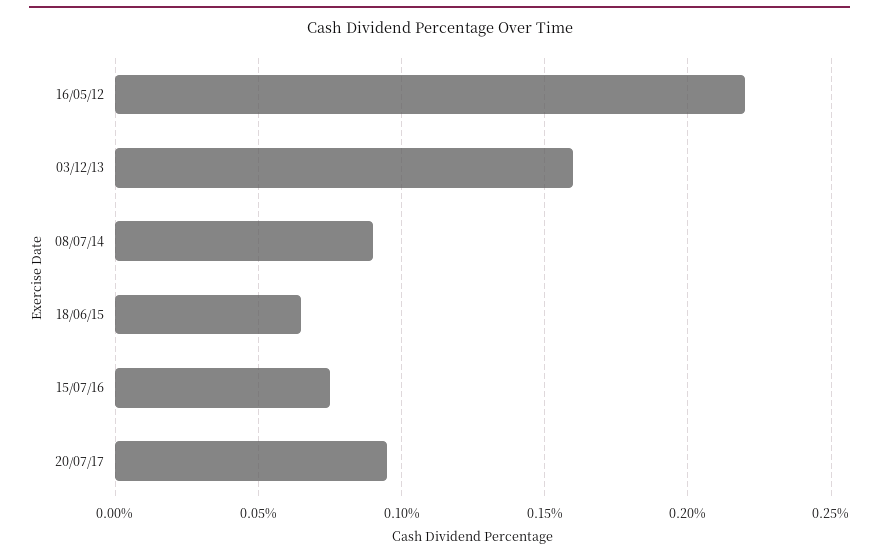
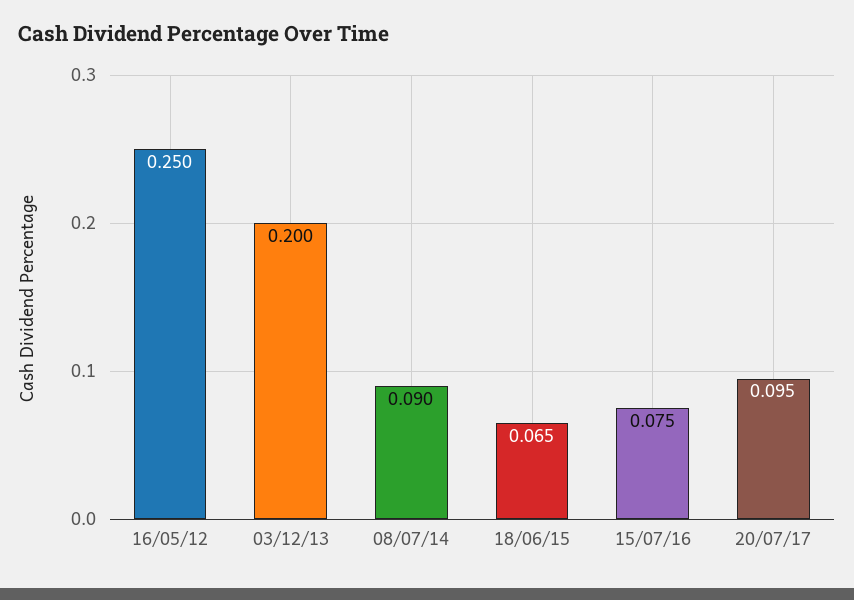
16/05/12: 0.22 -> 0.25
03/12/13: 0.16 -> 0.2

